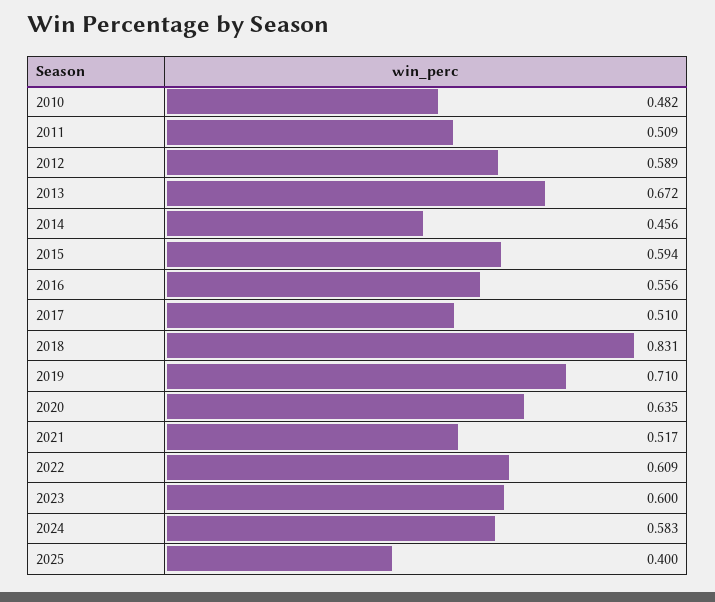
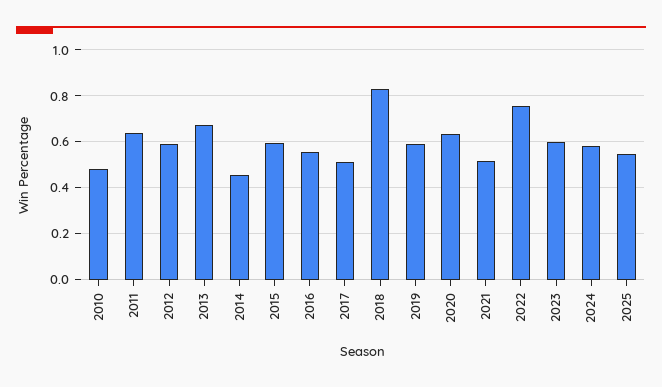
2011: 0.509 -> 0.65
2019: 0.71 -> 0.6
2022: 0.609 -> 0.75
2025: 0.4 -> 0.55

